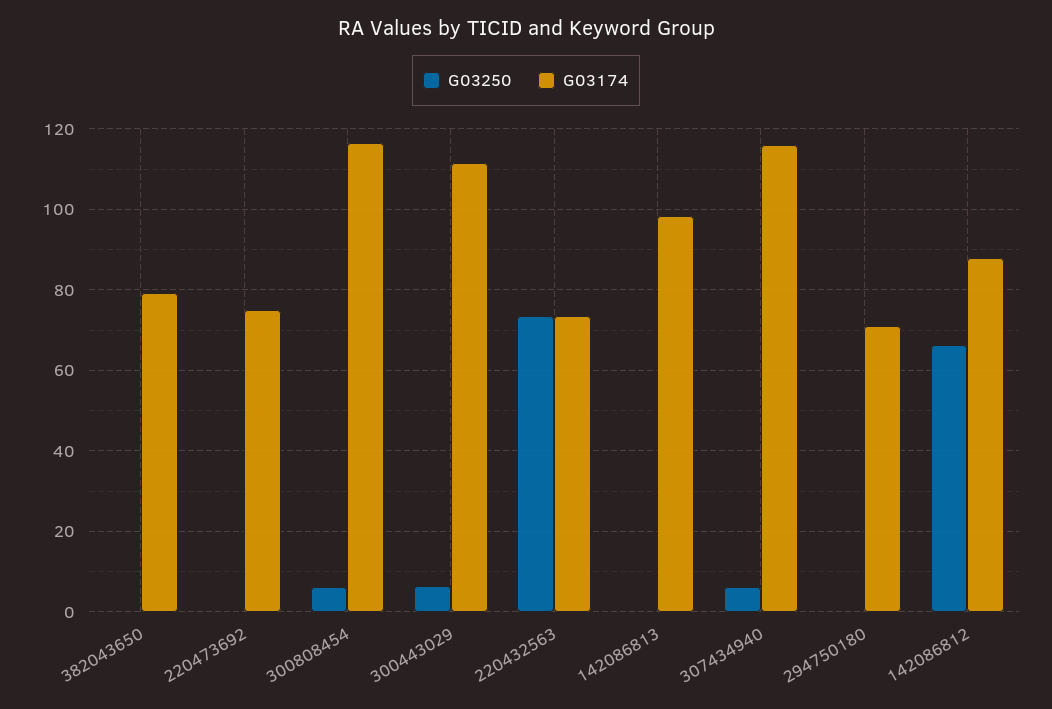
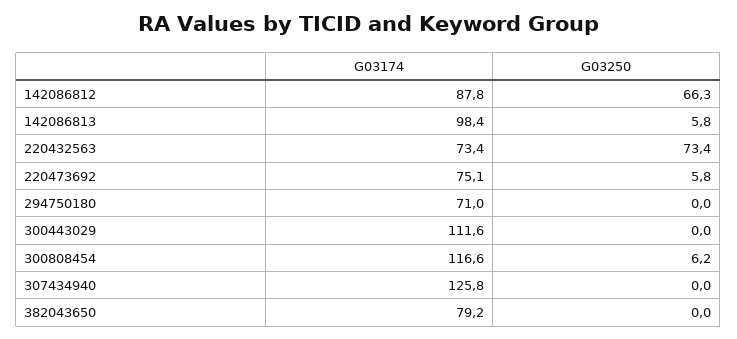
G03250, 220473692: 0 -> 5.8
G03250, 300443029: 6 -> 0
G03250, 142086813: 0 -> 5.8
G03250, 307434940: 6 -> 0
G03174, 307434940: 116 -> 125.8

